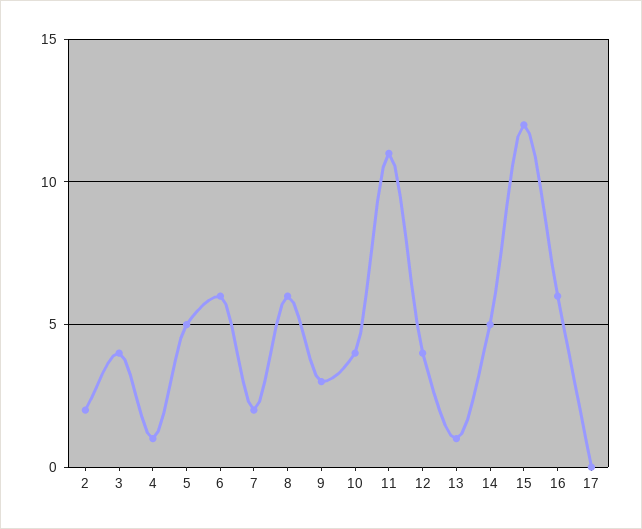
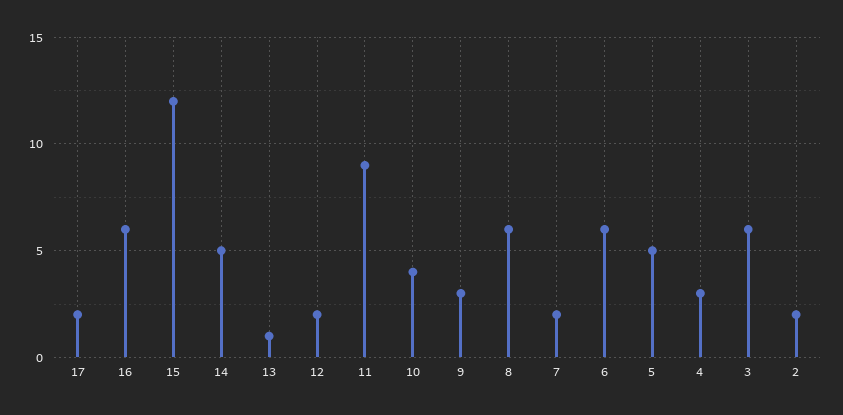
3: 4 -> 6
4: 1 -> 3
11: 11 -> 9
12: 4 -> 2
17: 0 -> 2

